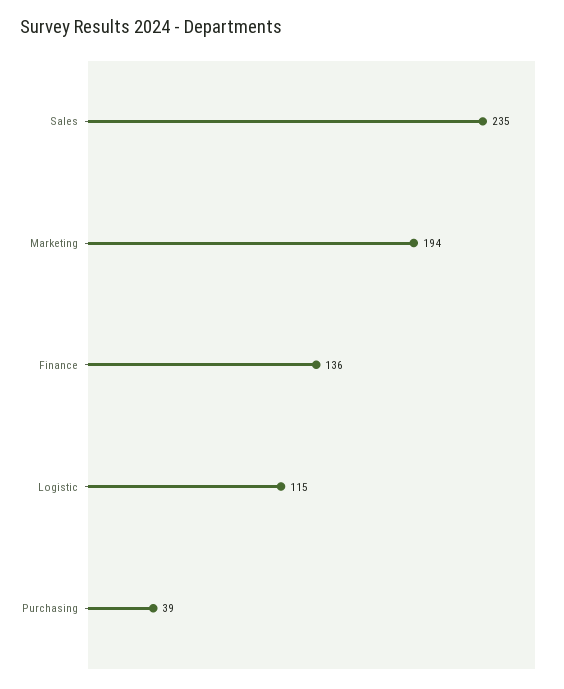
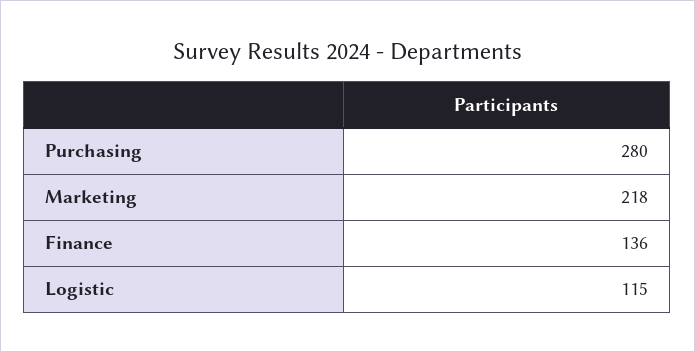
Sales: 235 -> none
Marketing: 194 -> 218
Purchasing: 39 -> 280

